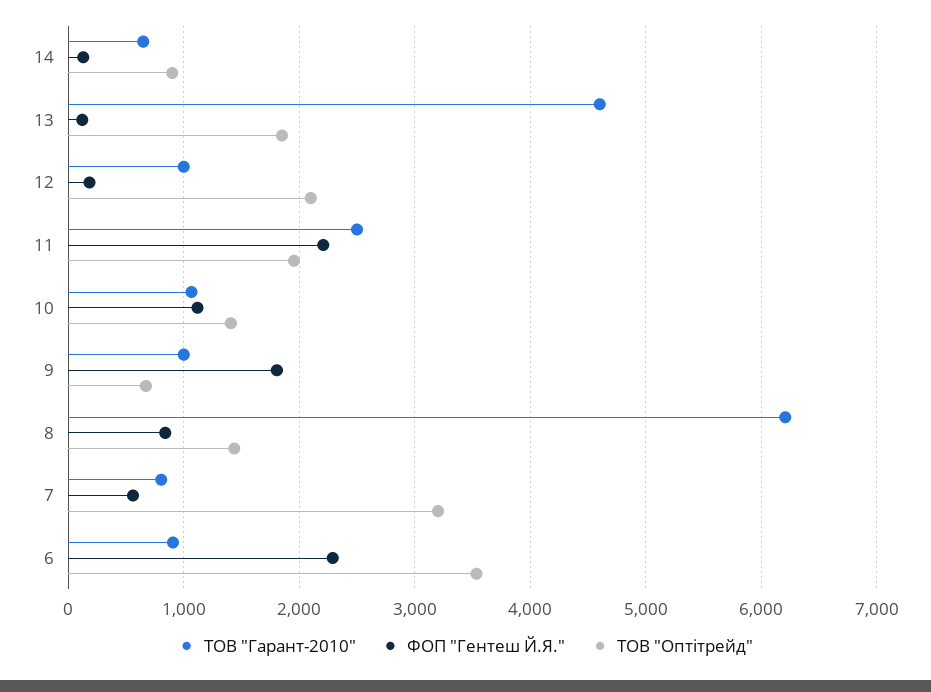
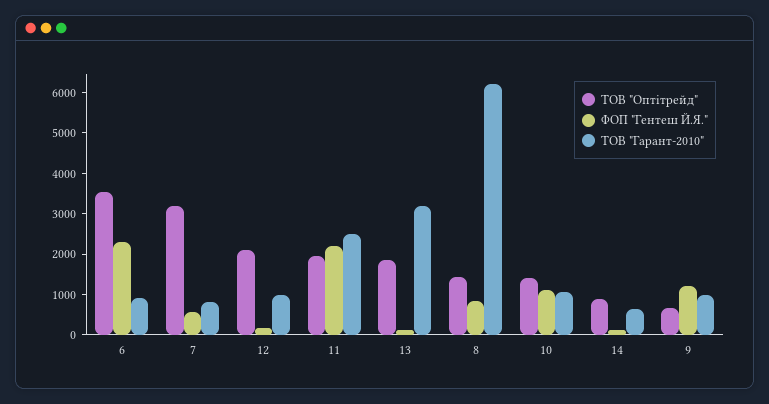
ТОВ "Гарант-2010", 13: 4600 -> 3200
ФОП "Гентеш Й.Я.", 9: 1800 -> 1200

